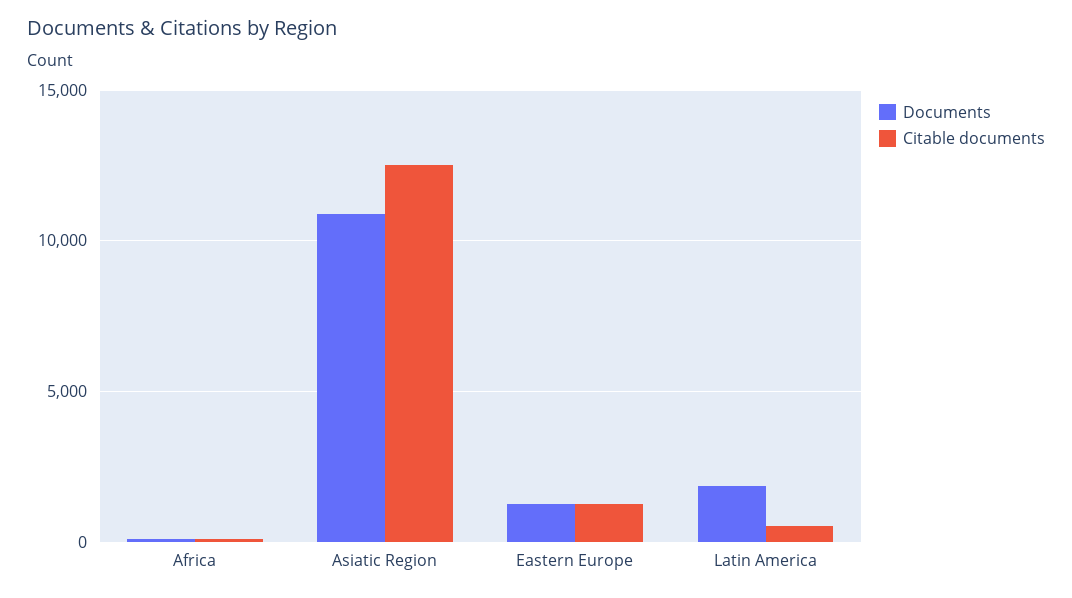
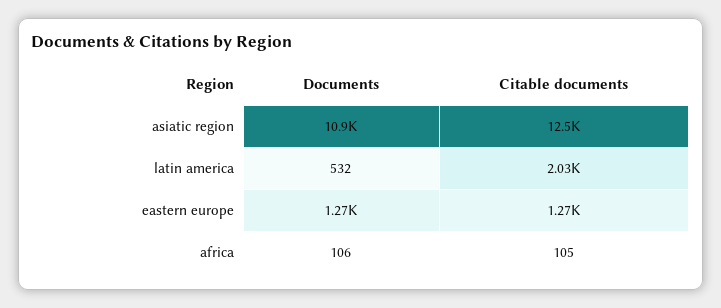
Documents, Latin America: 2000 -> 532
Citable documents, Latin America: 500 -> 2030

